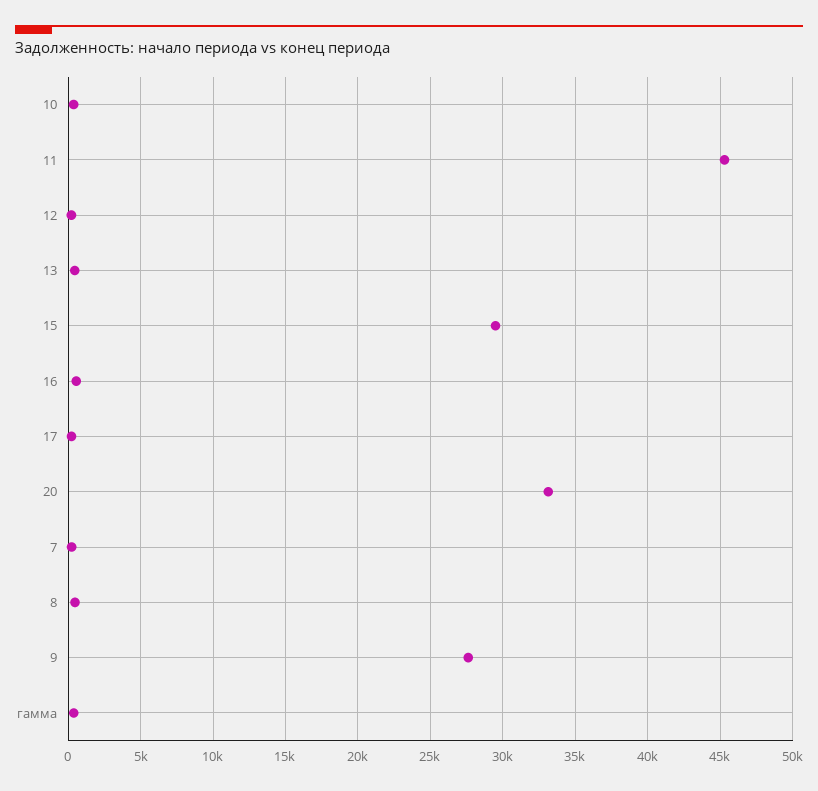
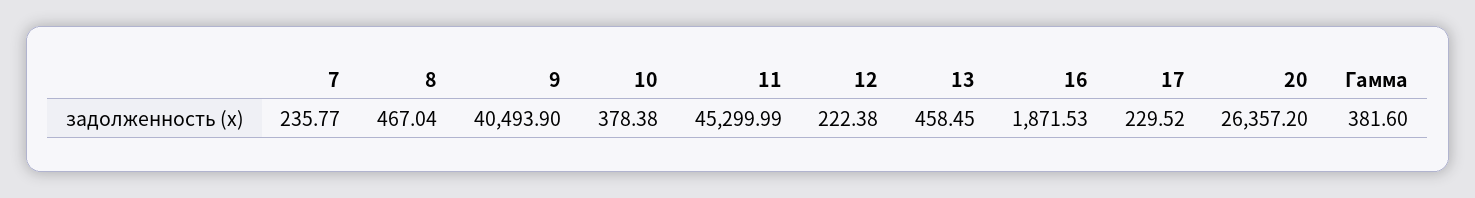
15: 29500 -> none
16: 500 -> 1871.53
20: 33000 -> 26357.2
9: 27500 -> 40493.9

